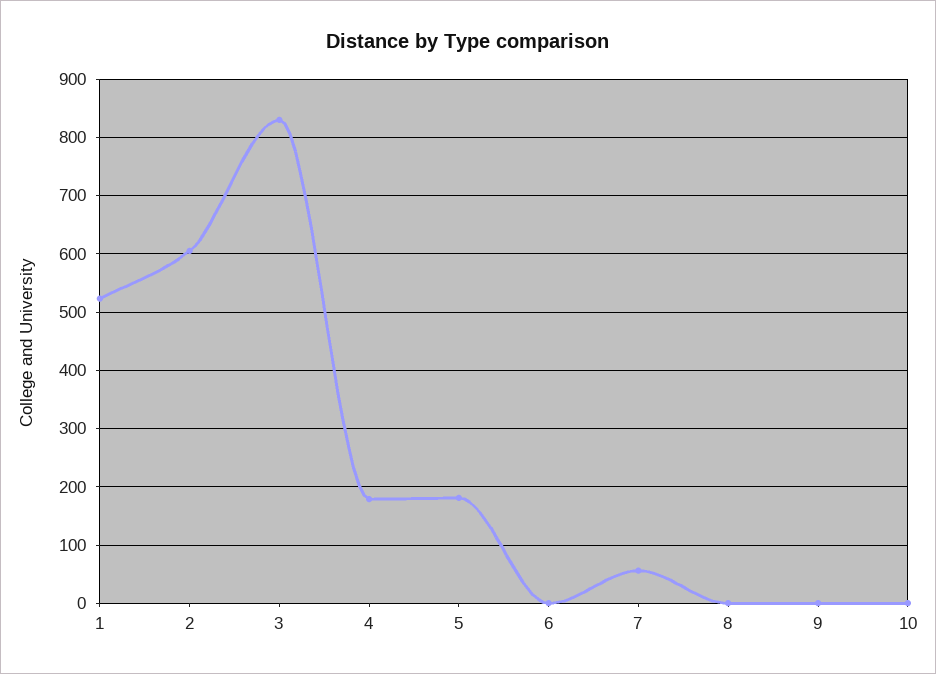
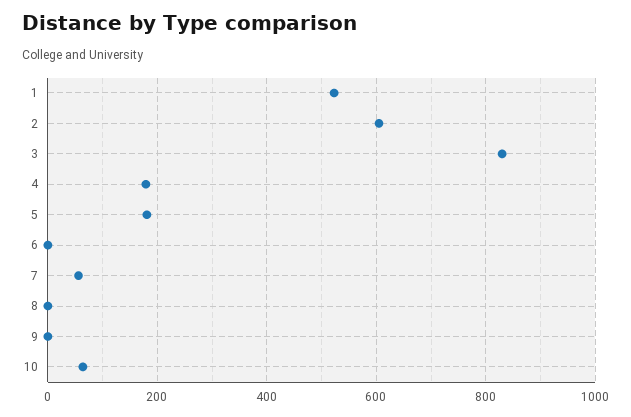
10: 0 -> 60

